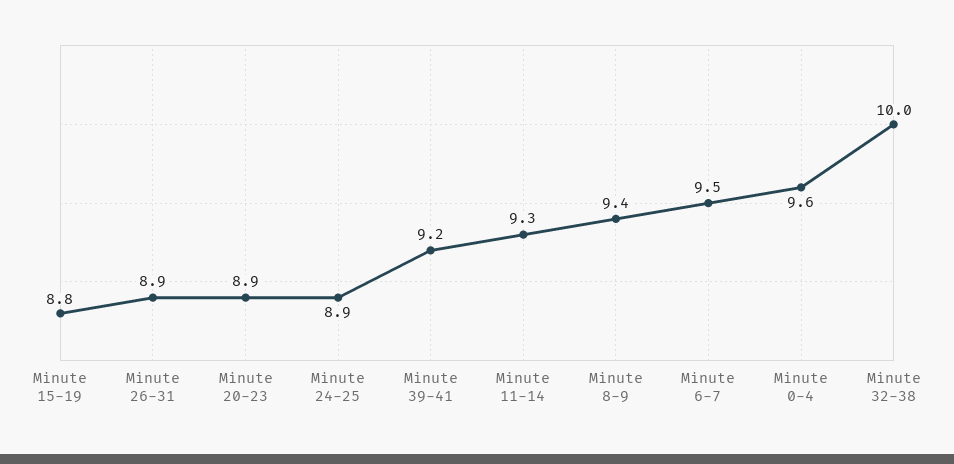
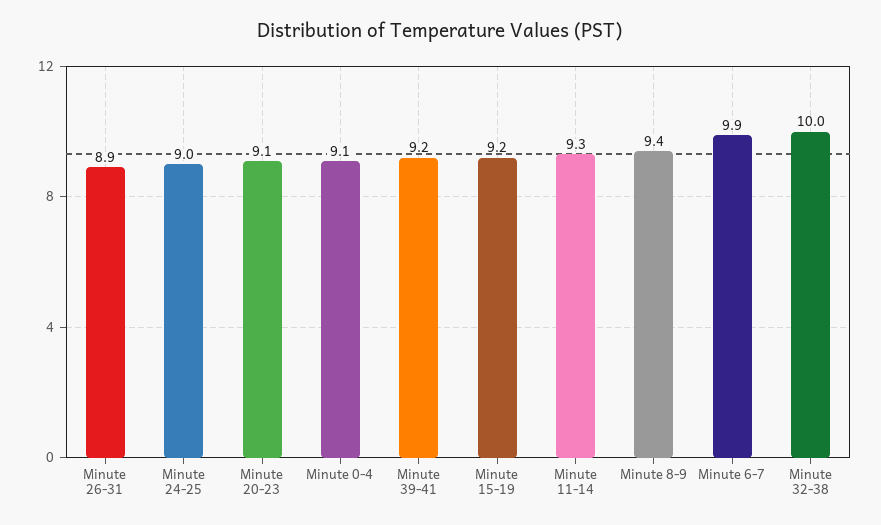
Minute 15-19: 8.8 -> 9.2
Minute 20-23: 8.9 -> 9.1
Minute 24-25: 8.9 -> 9
Minute 6-7: 9.5 -> 9.9
Minute 0-4: 9.6 -> 9.1

